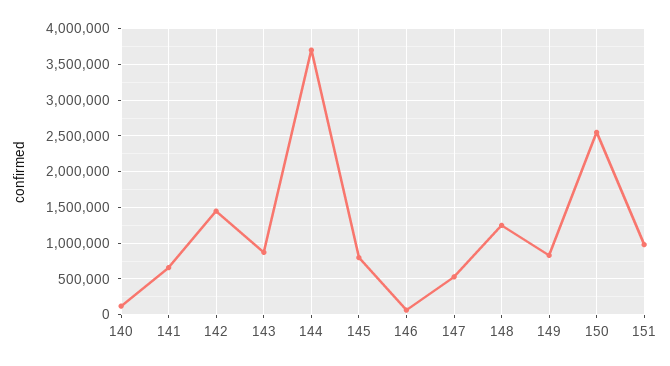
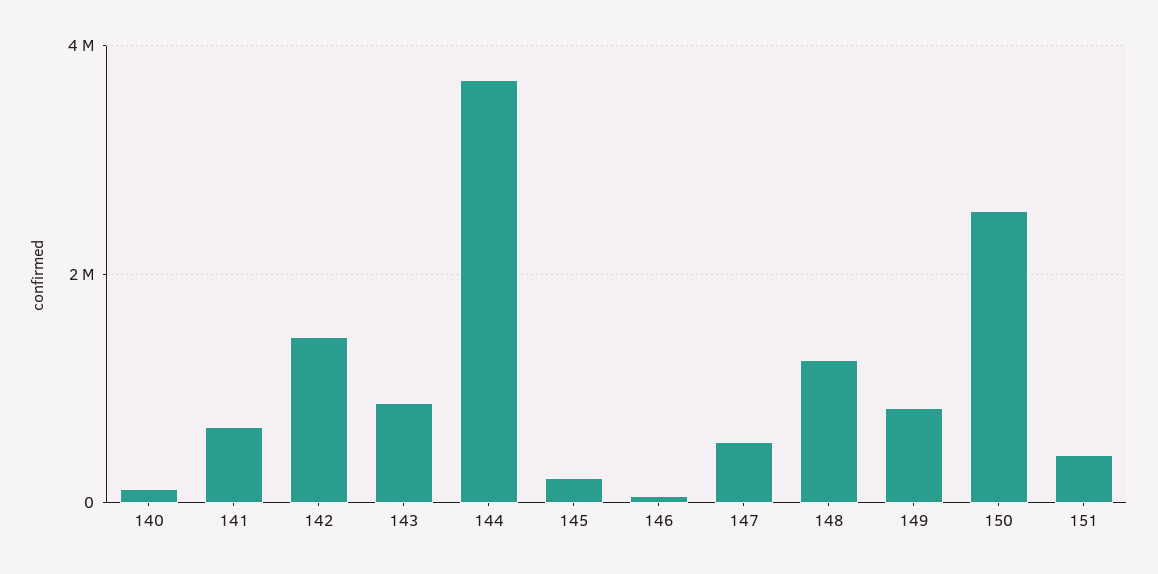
145: 800000 -> 200000
151: 1000000 -> 400000

